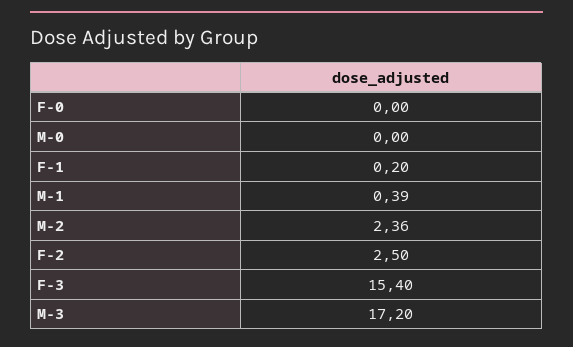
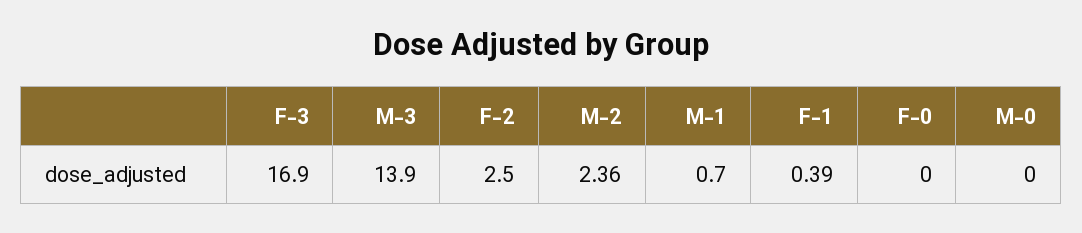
F-1: 0.2 -> 0.39
M-1: 0.39 -> 0.7
F-3: 15.4 -> 16.9
M-3: 17.2 -> 13.9

